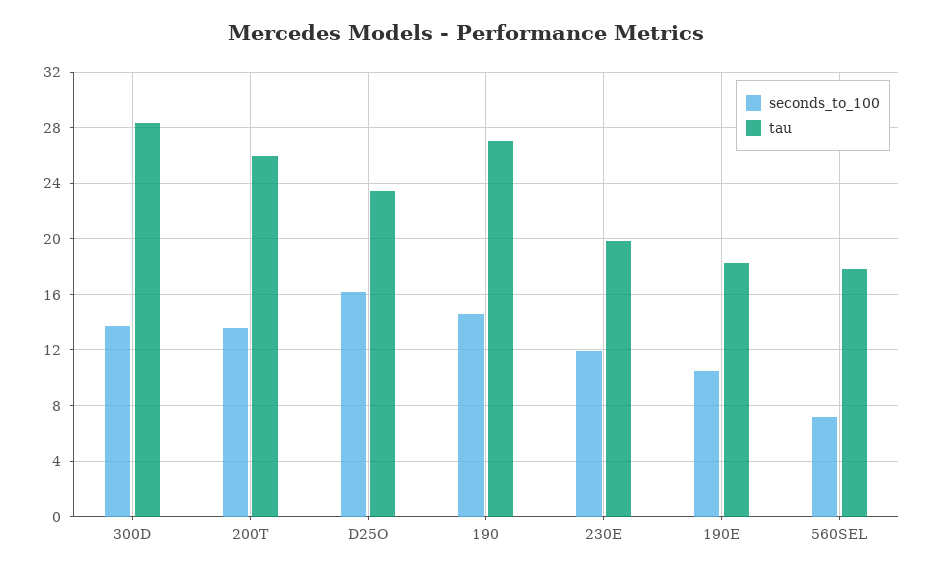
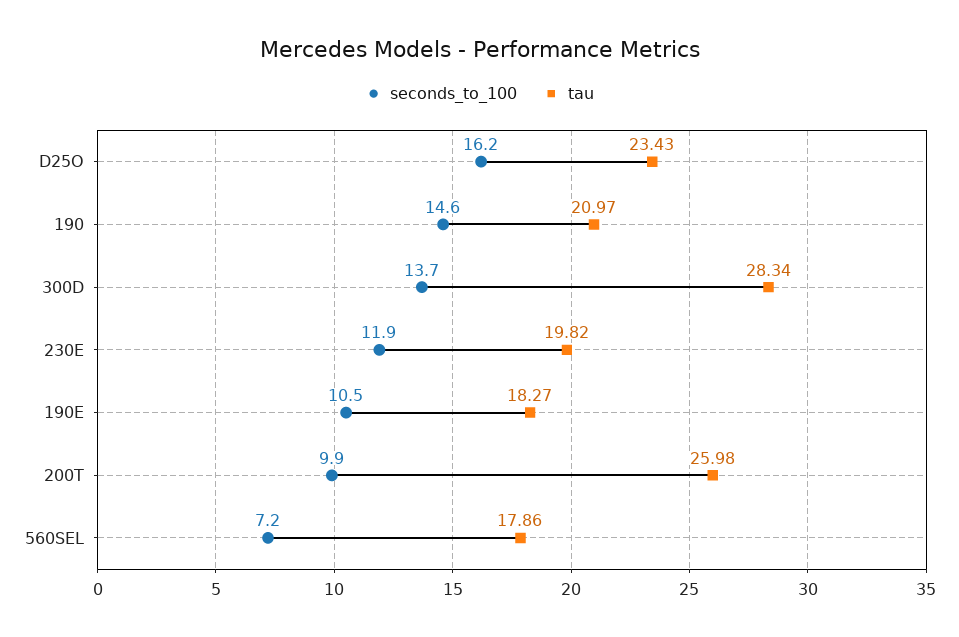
seconds_to_100, 200T: 13.5 -> 9.9
tau, 190: 27 -> 20.97

